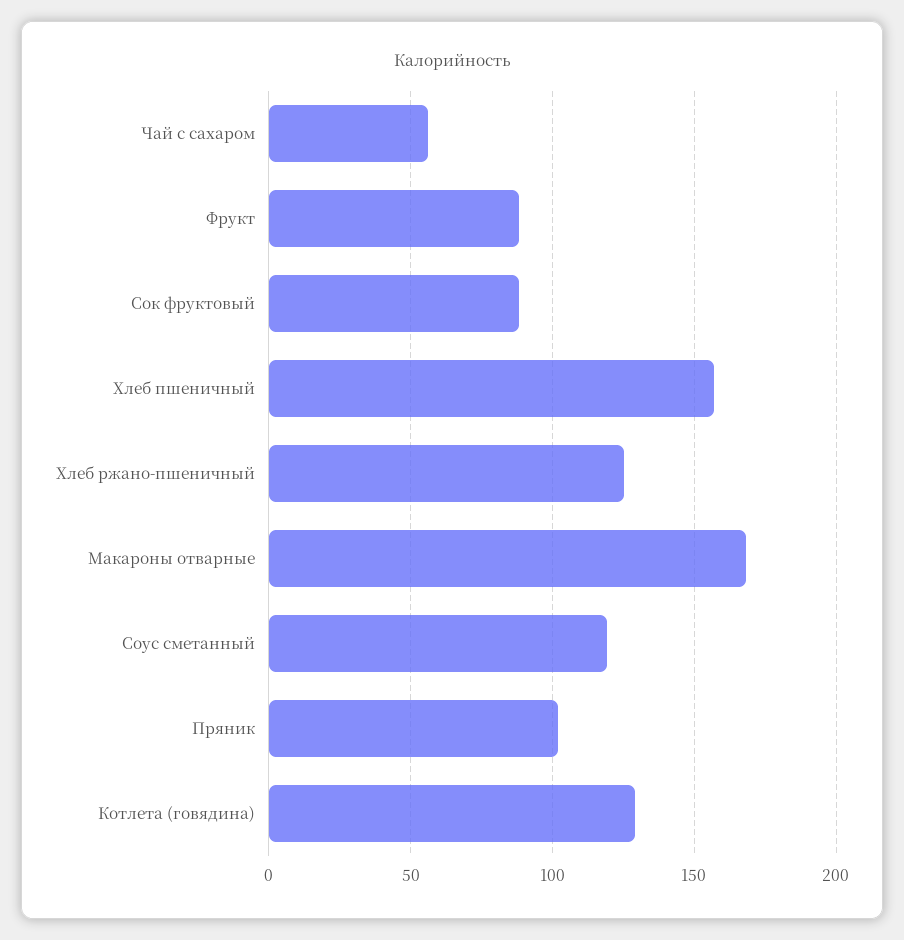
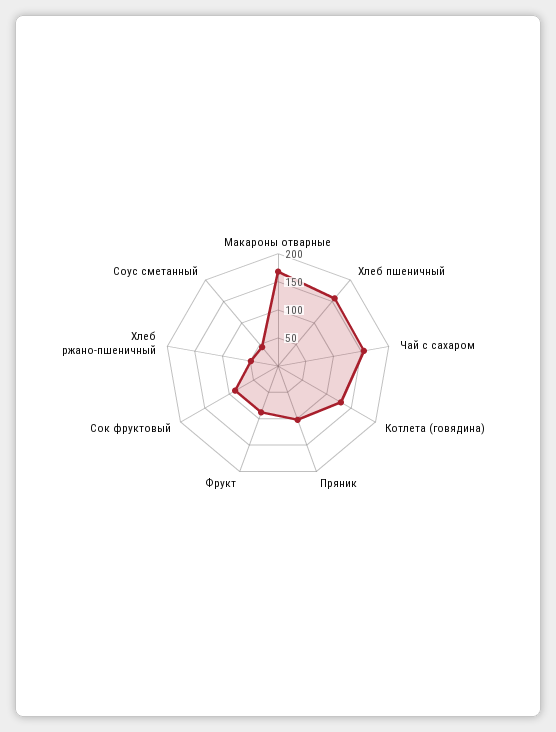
Чай с сахаром: 55 -> 150
Хлеб ржано-пшеничный: 125 -> 50
Соус сметанный: 120 -> 50

